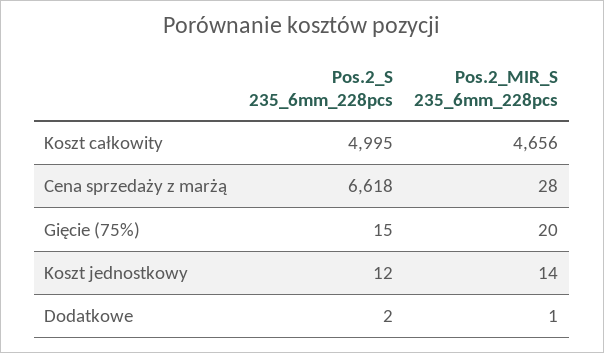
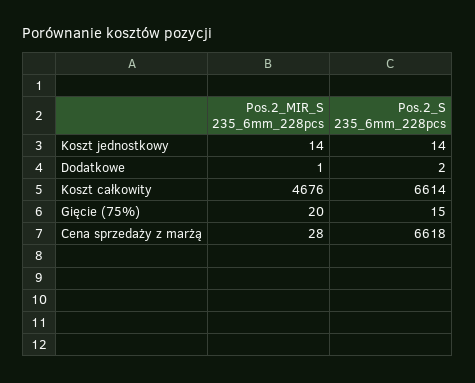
Pos.2_S 235_6mm_228pcs, Koszt całkowity: 4995 -> 6614
Pos.2_MIR_S 235_6mm_228pcs, Koszt całkowity: 4656 -> 4676
Pos.2_S 235_6mm_228pcs, Koszt jednostkowy: 12 -> 14

